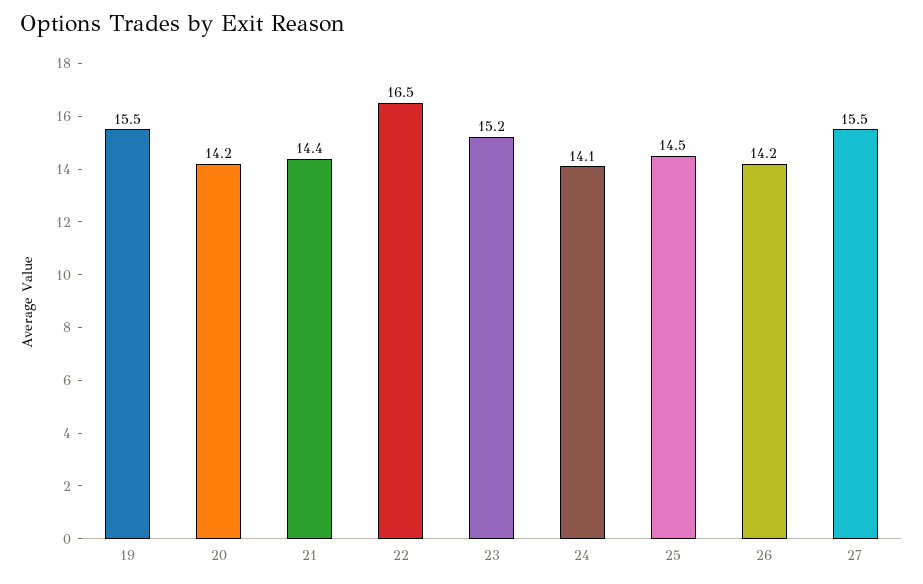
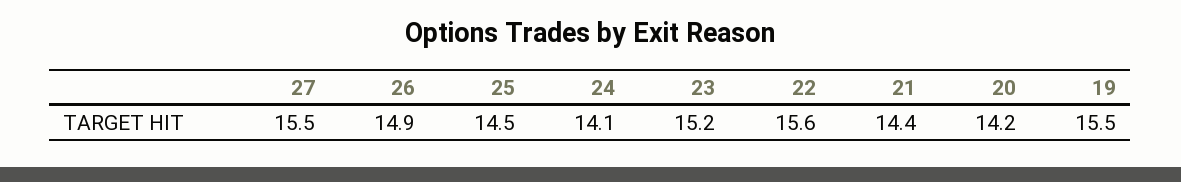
22: 16.5 -> 15.6
26: 14.2 -> 14.9

